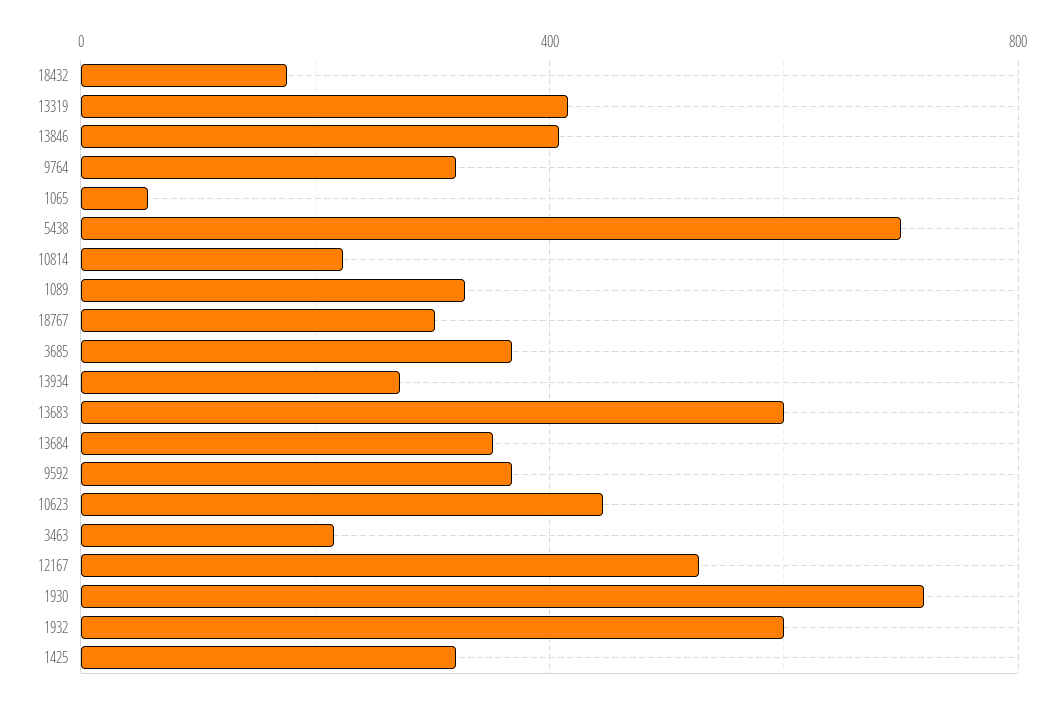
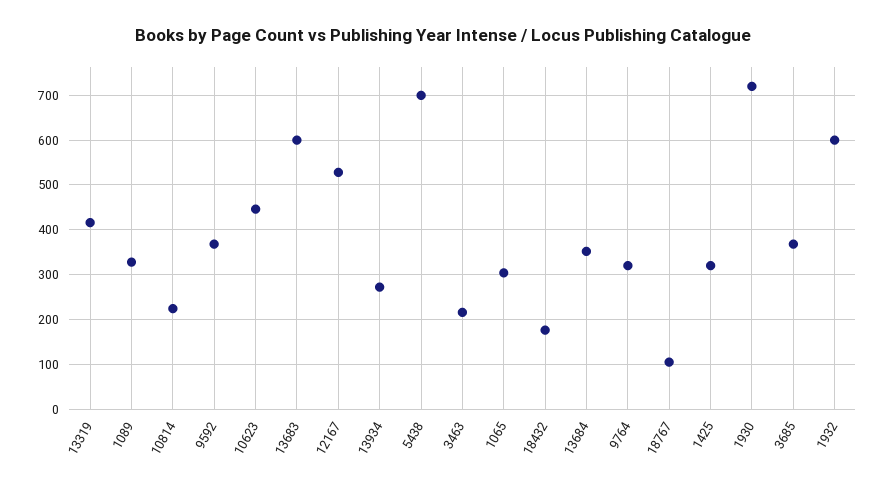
13846: 400 -> none
1065: 50 -> 300
18767: 300 -> 100

